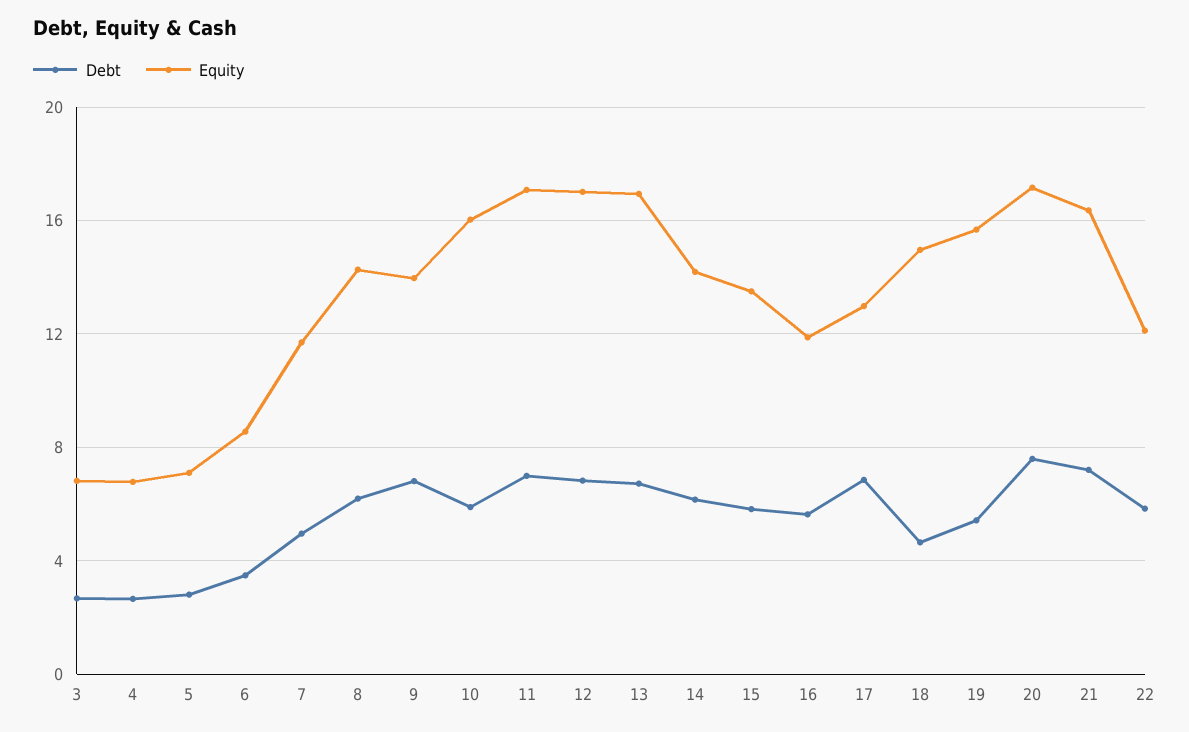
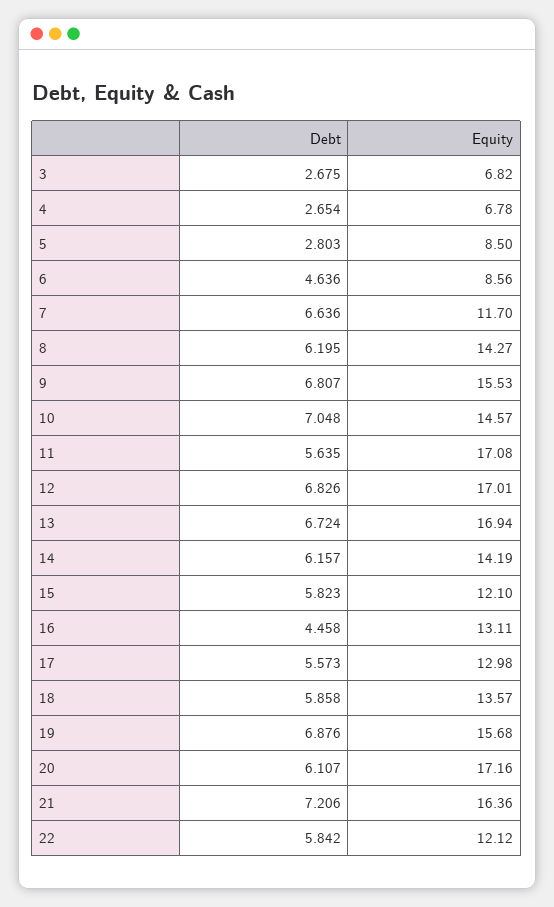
Equity, 5: 7 -> 8.5
Debt, 6: 3.5 -> 4.636
Debt, 7: 5 -> 6.636
Equity, 9: 14 -> 15.53
Debt, 10: 6 -> 7.048
Equity, 10: 16 -> 14.57
Debt, 11: 7 -> 5.635
Equity, 15: 13.5 -> 12.1
Debt, 16: 5.5 -> 4.458
Equity, 16: 12 -> 13.11
Debt, 17: 7 -> 5.573
Debt, 18: 4.5 -> 5.858
Equity, 18: 15 -> 13.57
Debt, 19: 5.5 -> 6.876
Debt, 20: 7.5 -> 6.107

